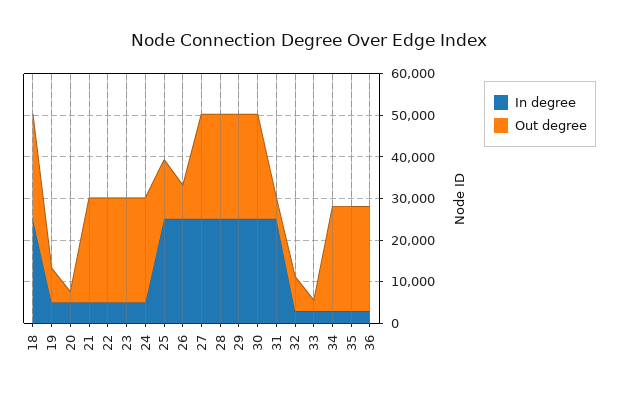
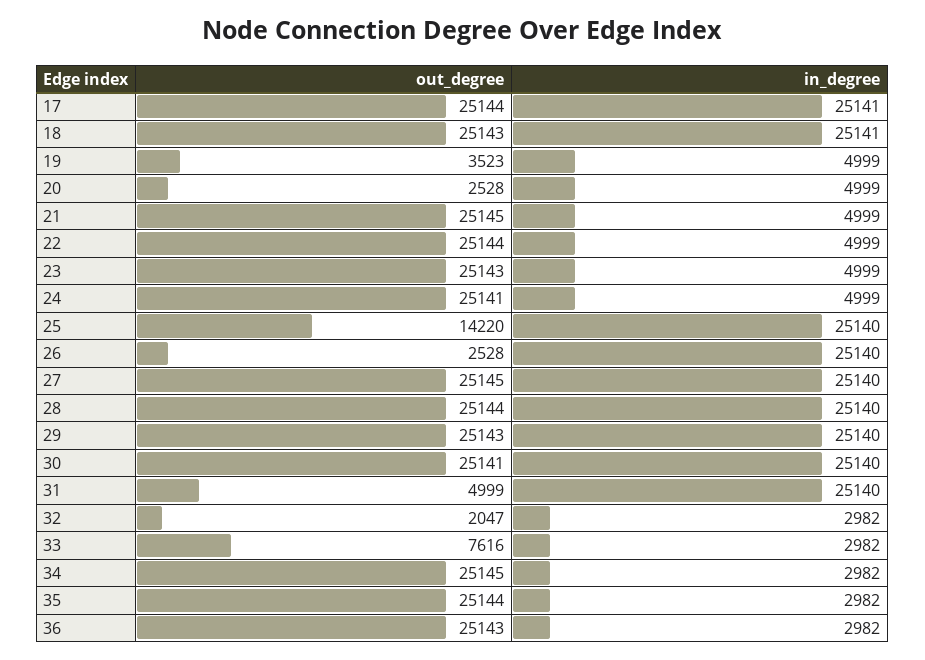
Out degree, 19: 8000 -> 3523
Out degree, 26: 8000 -> 2528
Out degree, 32: 8000 -> 2047
Out degree, 33: 2000 -> 7616
Out degree, 17: none -> 25144
In degree, 17: none -> 25141

